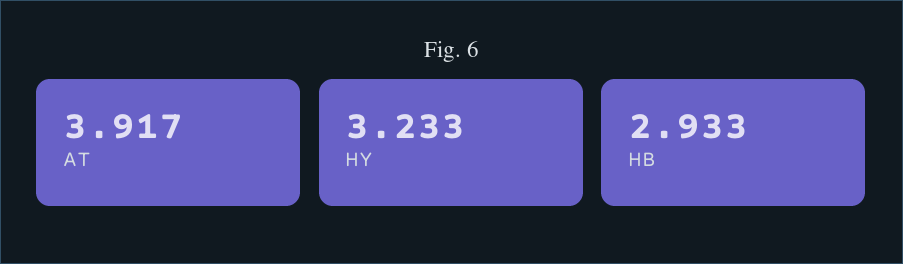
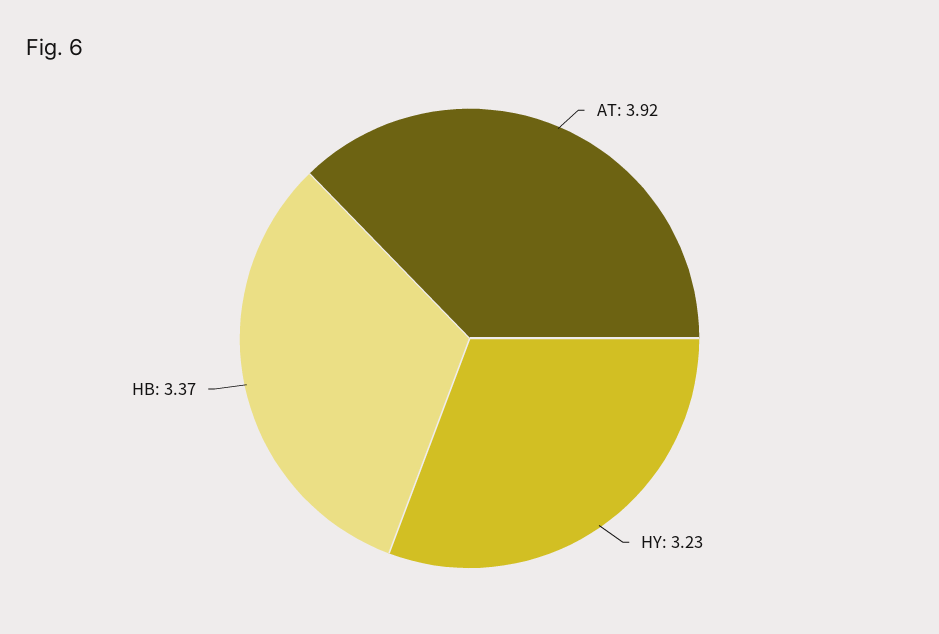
HB: 2.933 -> 3.37

